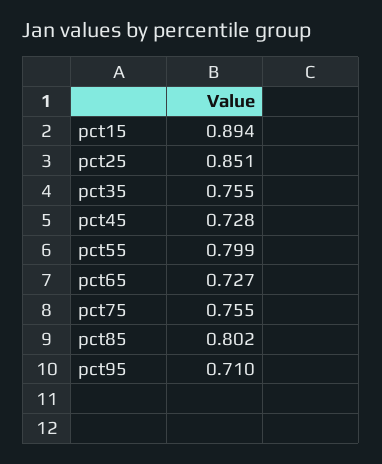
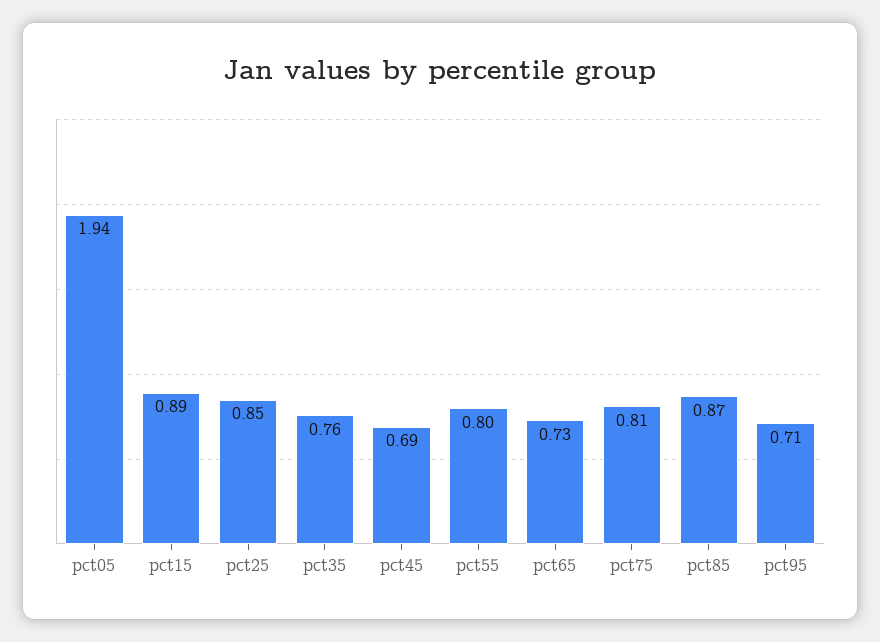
pct45: 0.728 -> 0.69
pct75: 0.755 -> 0.81
pct85: 0.802 -> 0.87
pct05: none -> 1.94

